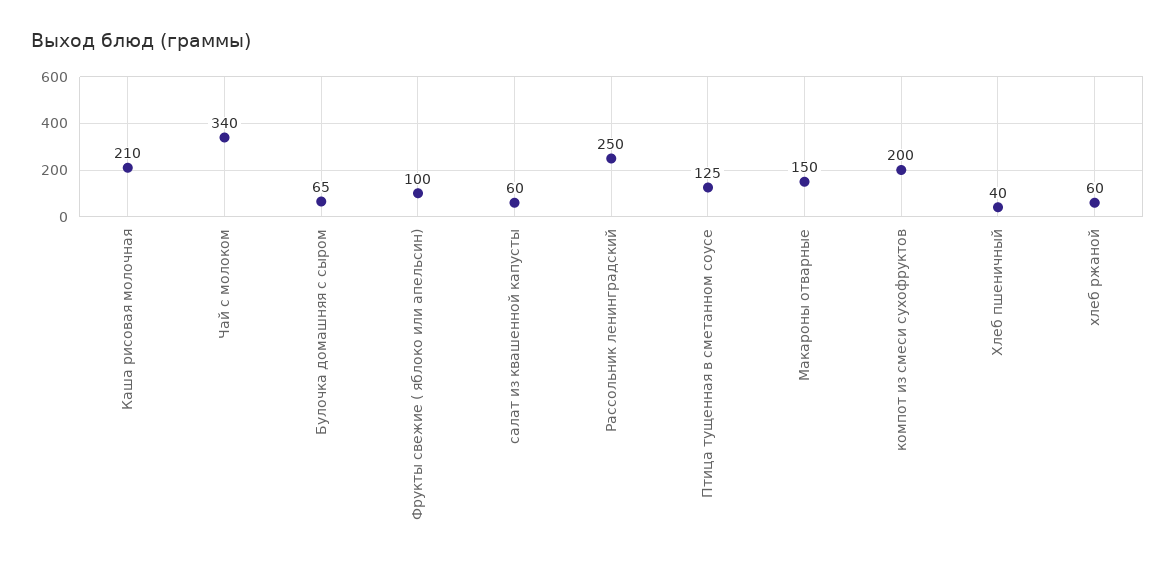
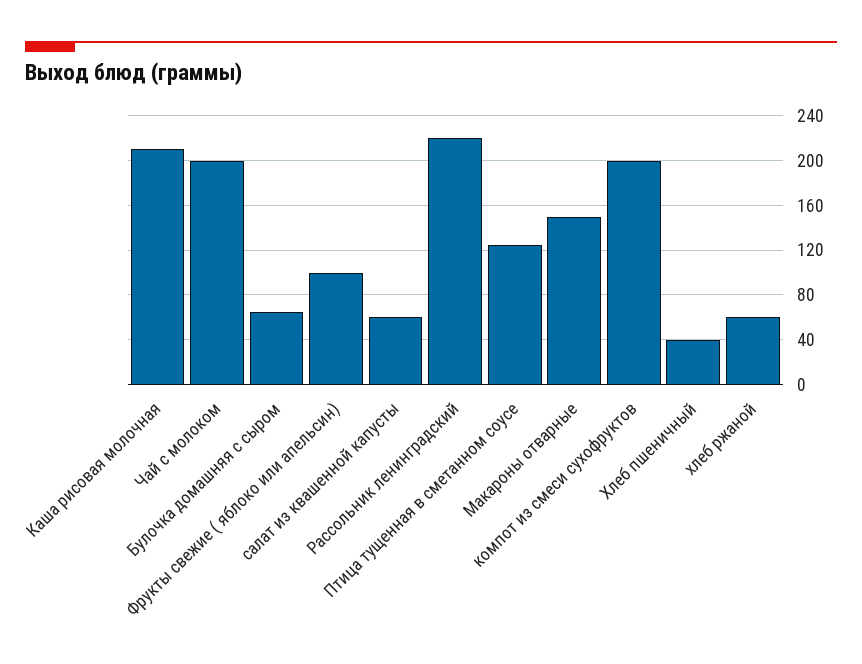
Чай с молоком: 340 -> 200
Рассольник ленинградский: 250 -> 220

